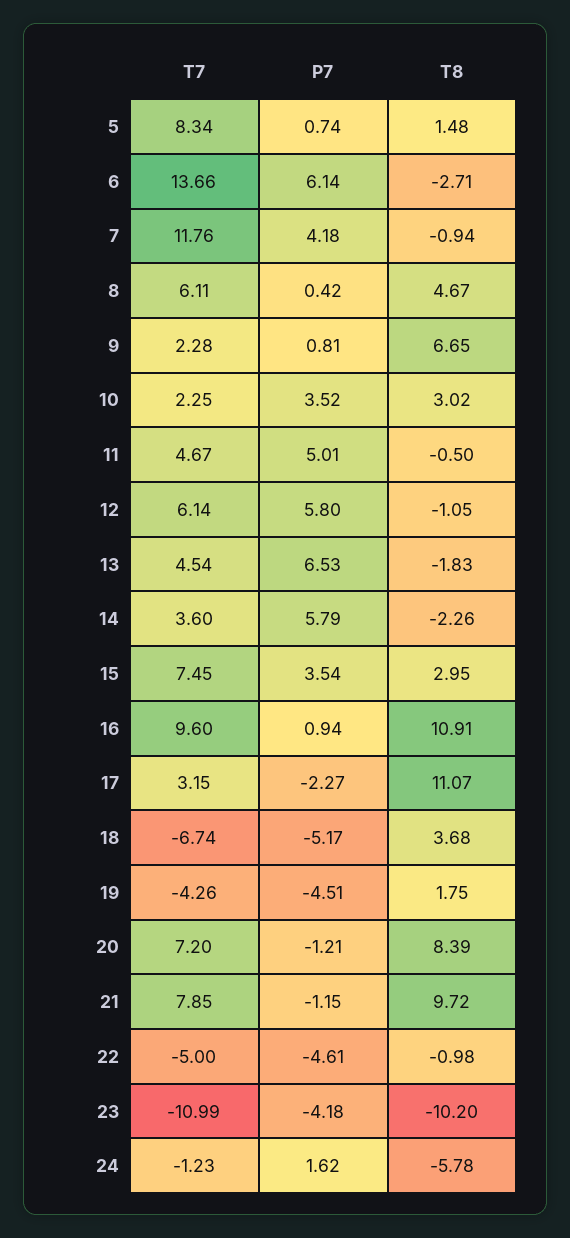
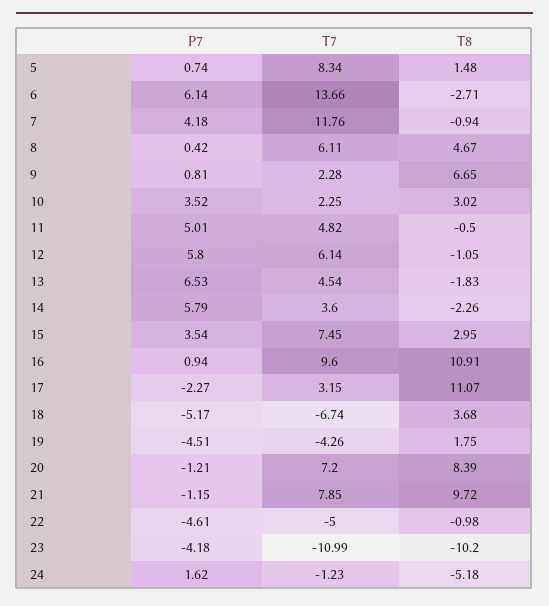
T7, 11: 4.67 -> 4.82
T8, 24: -5.78 -> -5.18

